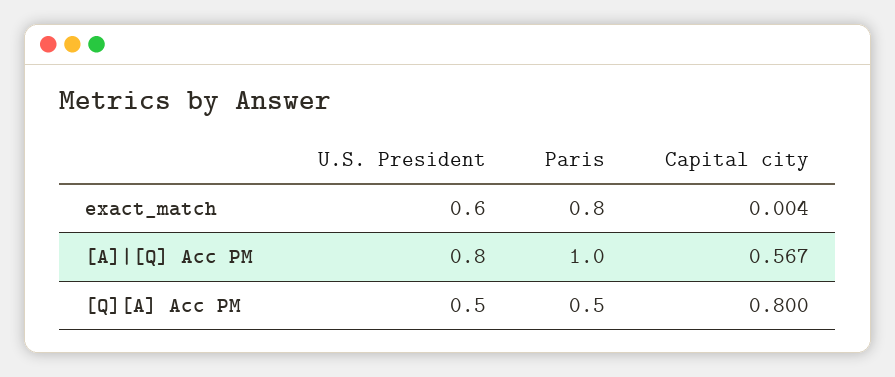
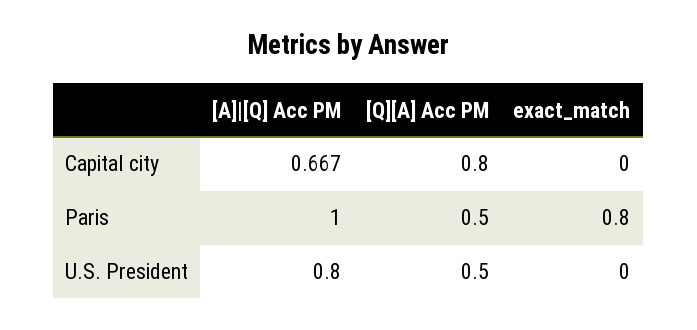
U.S. President, exact_match: 0.6 -> 0
Capital city, exact_match: 0.004 -> 0
Capital city, [A]|[Q] Acc PM: 0.567 -> 0.667

